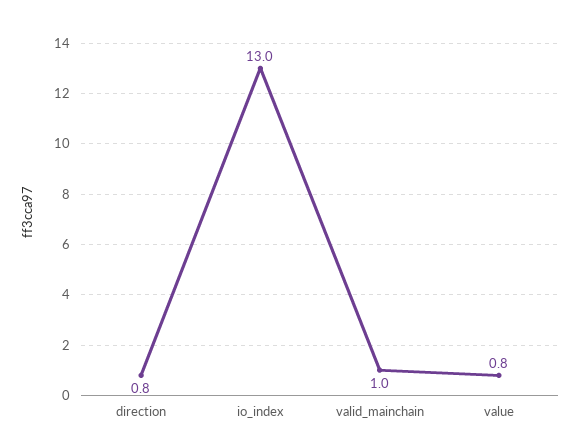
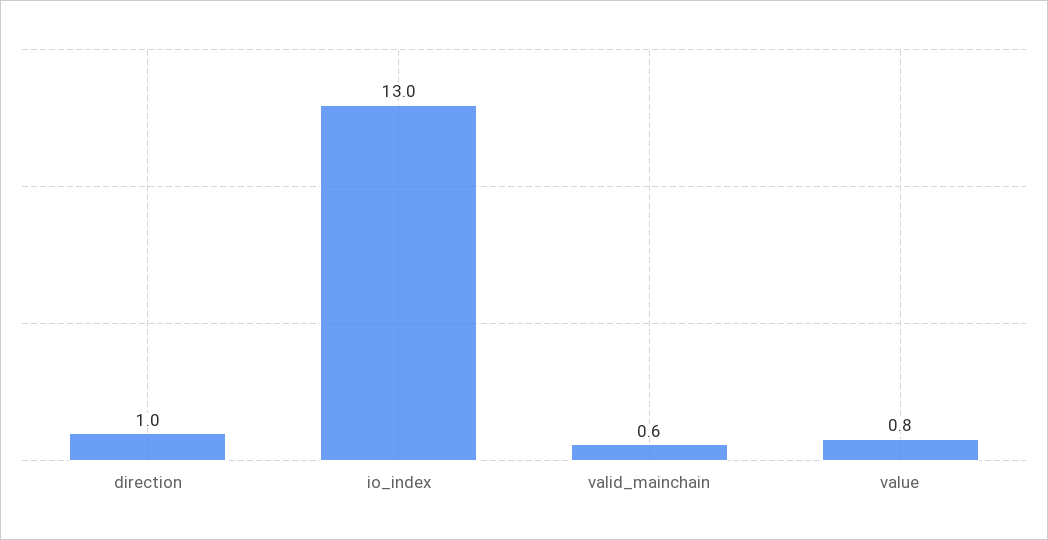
direction: 0.8 -> 1
valid_mainchain: 1 -> 0.6

